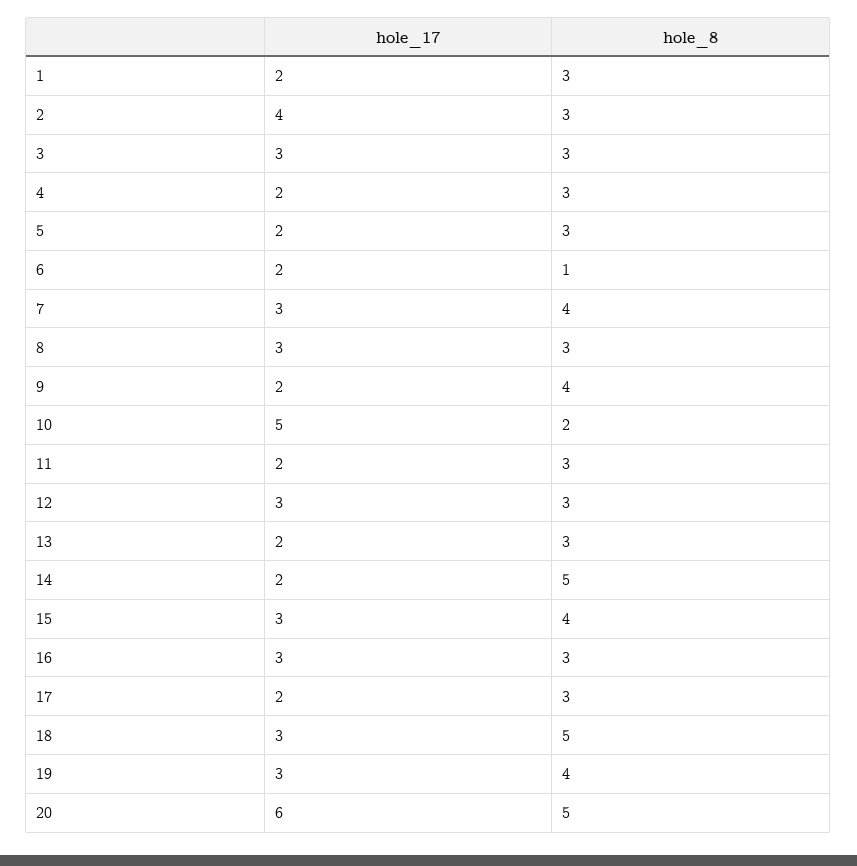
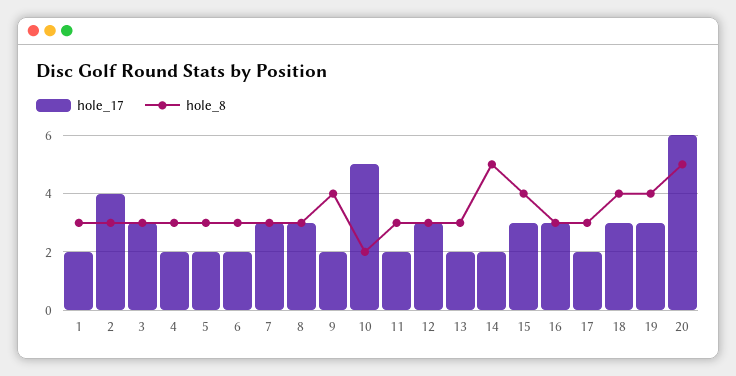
hole_8, 6: 1 -> 3
hole_8, 7: 4 -> 3
hole_8, 18: 5 -> 4

